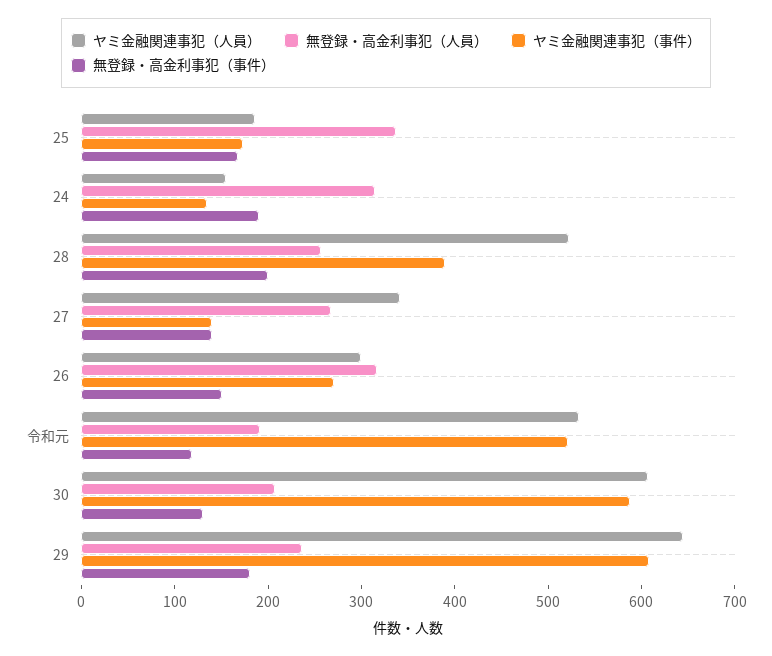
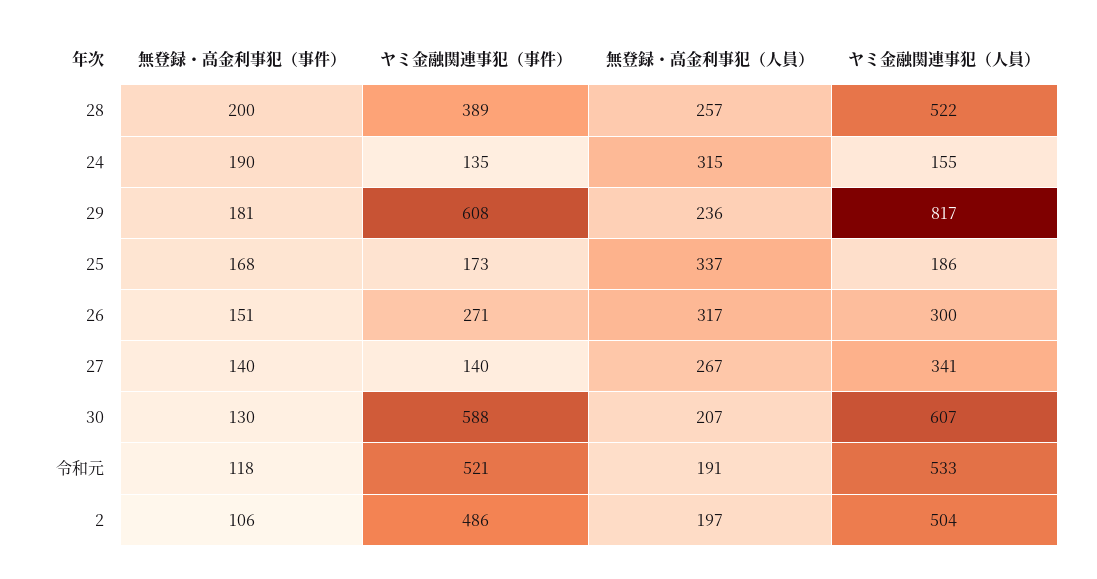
ヤミ金融関連事犯（人員）, 29: 640 -> 817
無登録・高金利事犯（事件）, 2: none -> 106
ヤミ金融関連事犯（事件）, 2: none -> 486
無登録・高金利事犯（人員）, 2: none -> 197
ヤミ金融関連事犯（人員）, 2: none -> 504

